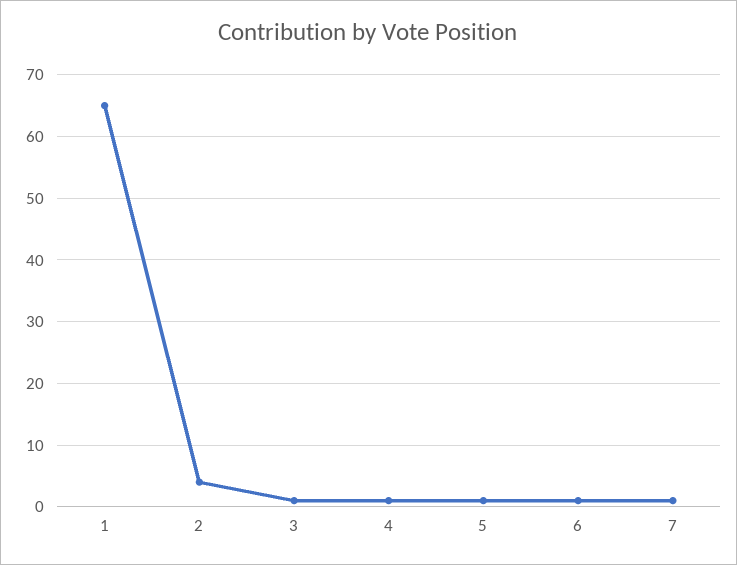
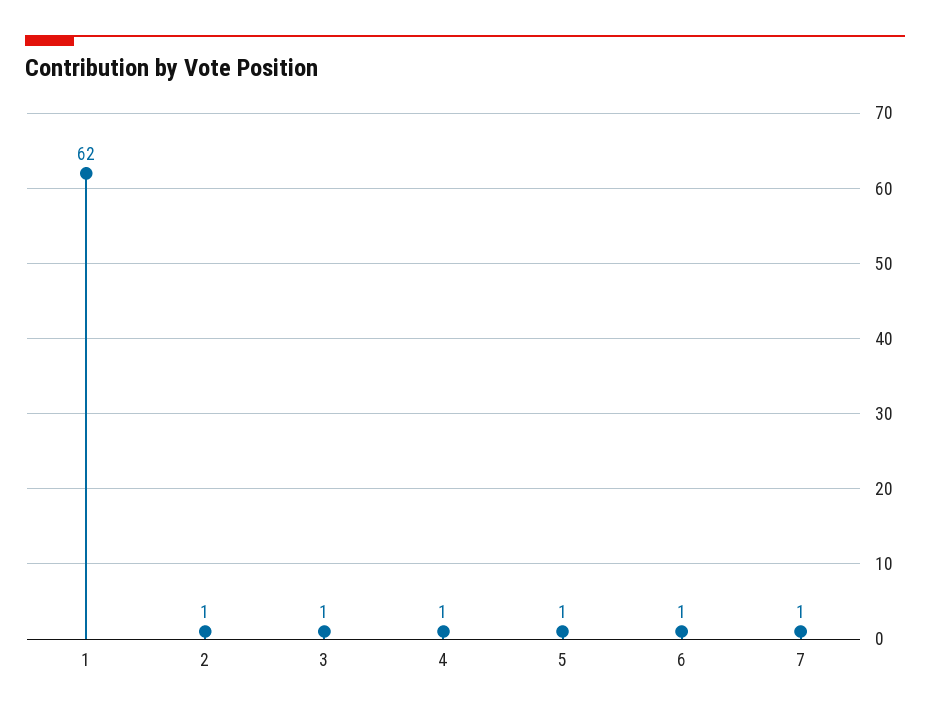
1: 65 -> 62
2: 4 -> 1

